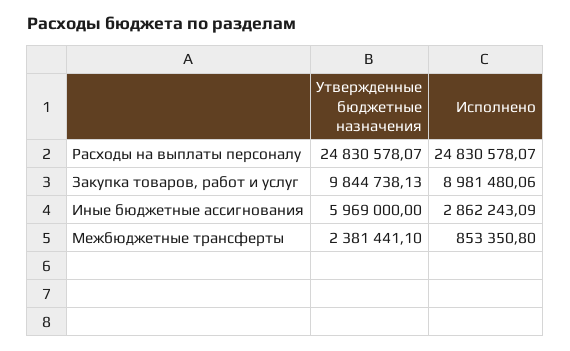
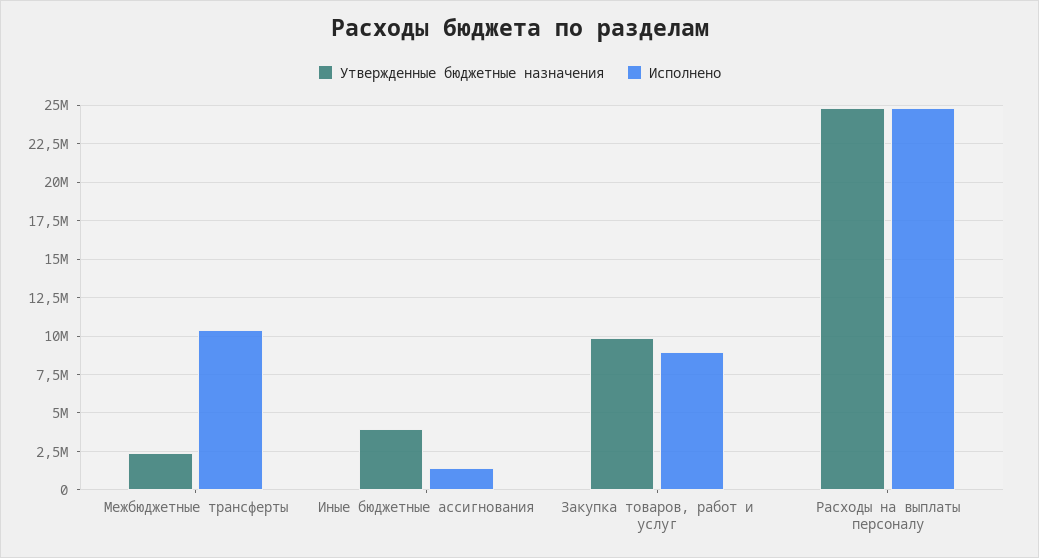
Утвержденные бюджетные назначения, Иные бюджетные ассигнования: 5969000 -> 4000000
Исполнено, Иные бюджетные ассигнования: 2862243.09 -> 1500000
Исполнено, Межбюджетные трансферты: 853350.8 -> 10500000

